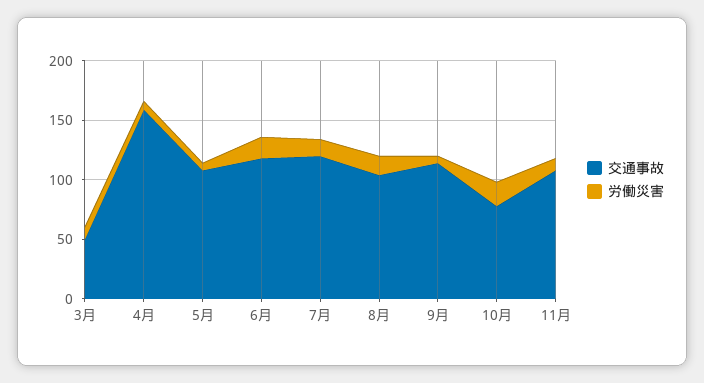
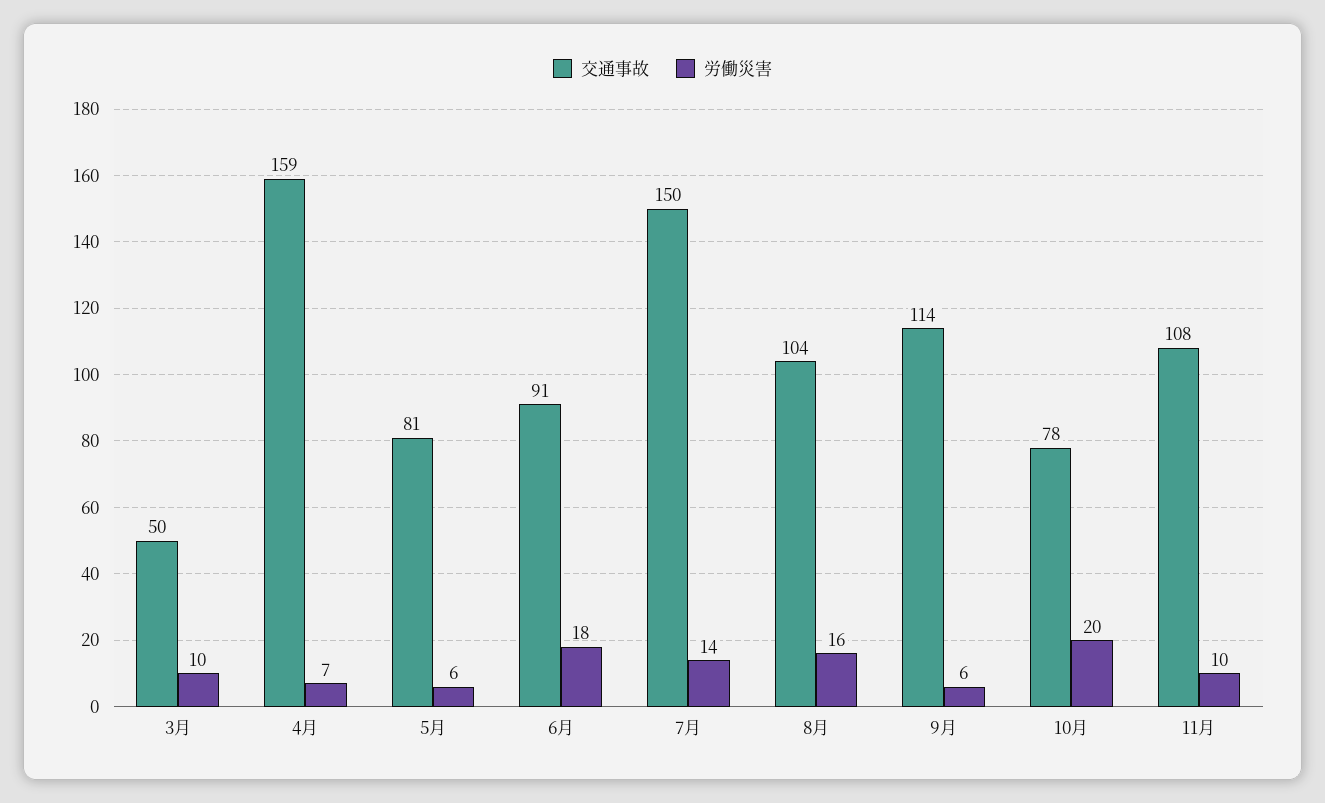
交通事故, 5月: 110 -> 81
交通事故, 6月: 120 -> 91
交通事故, 7月: 120 -> 150

